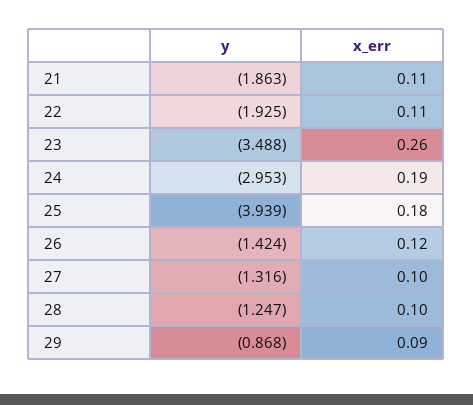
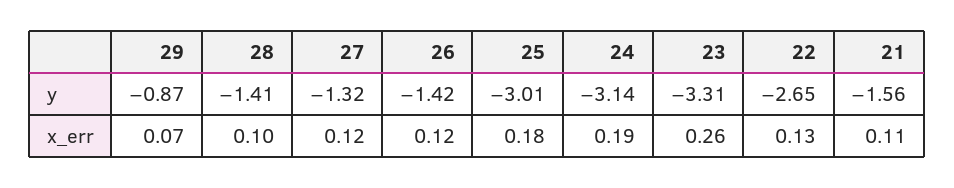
y, 21: -1.863 -> -1.56
y, 22: -1.925 -> -2.65
x_err, 22: 0.11 -> 0.13
y, 23: -3.488 -> -3.31
y, 24: -2.953 -> -3.14
y, 25: -3.939 -> -3.01
x_err, 27: 0.1 -> 0.12
y, 28: -1.247 -> -1.41
x_err, 29: 0.09 -> 0.07

